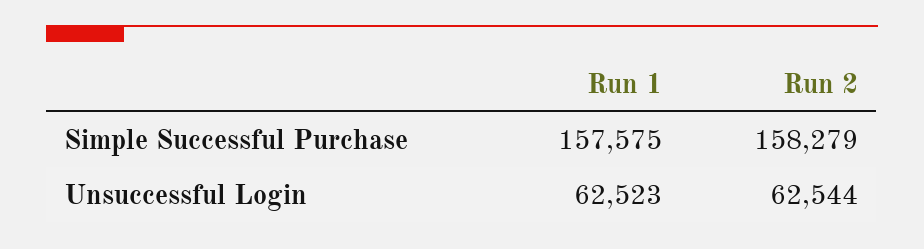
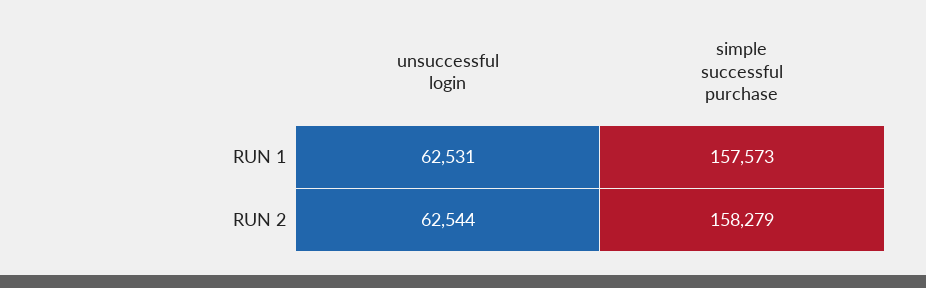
Run 1, Simple Successful Purchase: 157575 -> 157573
Run 1, Unsuccessful Login: 62523 -> 62531

